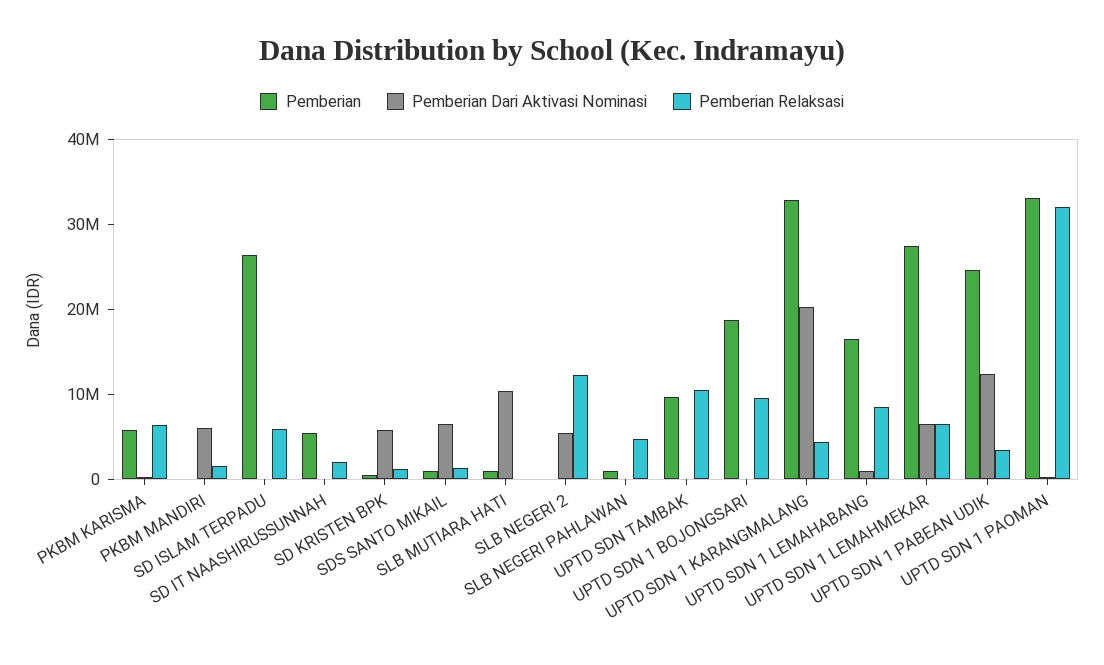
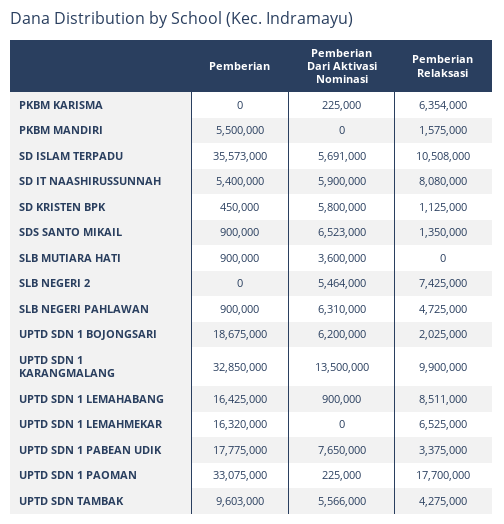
Pemberian, PKBM KARISMA: 6000000 -> 0
Pemberian, PKBM MANDIRI: 0 -> 5500000
Pemberian Dari Aktivasi Nominasi, PKBM MANDIRI: 6000000 -> 0
Pemberian, SD ISLAM TERPADU: 26000000 -> 35573000
Pemberian Dari Aktivasi Nominasi, SD ISLAM TERPADU: 0 -> 5691000
Pemberian Relaksasi, SD ISLAM TERPADU: 6000000 -> 10508000
Pemberian Dari Aktivasi Nominasi, SD IT NAASHIRUSSUNNAH: 0 -> 5900000
Pemberian Relaksasi, SD IT NAASHIRUSSUNNAH: 2000000 -> 8080000
Pemberian Dari Aktivasi Nominasi, SLB MUTIARA HATI: 10000000 -> 3600000
Pemberian Relaksasi, SLB NEGERI 2: 12000000 -> 7425000
Pemberian Dari Aktivasi Nominasi, SLB NEGERI PAHLAWAN: 0 -> 6310000
Pemberian Dari Aktivasi Nominasi, UPTD SDN TAMBAK: 0 -> 5566000
Pemberian Relaksasi, UPTD SDN TAMBAK: 10000000 -> 4275000
Pemberian Dari Aktivasi Nominasi, UPTD SDN 1 BOJONGSARI: 0 -> 6200000
Pemberian Relaksasi, UPTD SDN 1 BOJONGSARI: 10000000 -> 2025000
Pemberian Dari Aktivasi Nominasi, UPTD SDN 1 KARANGMALANG: 20000000 -> 13500000
Pemberian Relaksasi, UPTD SDN 1 KARANGMALANG: 4000000 -> 9900000
Pemberian, UPTD SDN 1 LEMAHMEKAR: 28000000 -> 16320000
Pemberian Dari Aktivasi Nominasi, UPTD SDN 1 LEMAHMEKAR: 6000000 -> 0
Pemberian, UPTD SDN 1 PABEAN UDIK: 24000000 -> 17775000
Pemberian Dari Aktivasi Nominasi, UPTD SDN 1 PABEAN UDIK: 12000000 -> 7650000
Pemberian Relaksasi, UPTD SDN 1 PAOMAN: 32000000 -> 17700000

